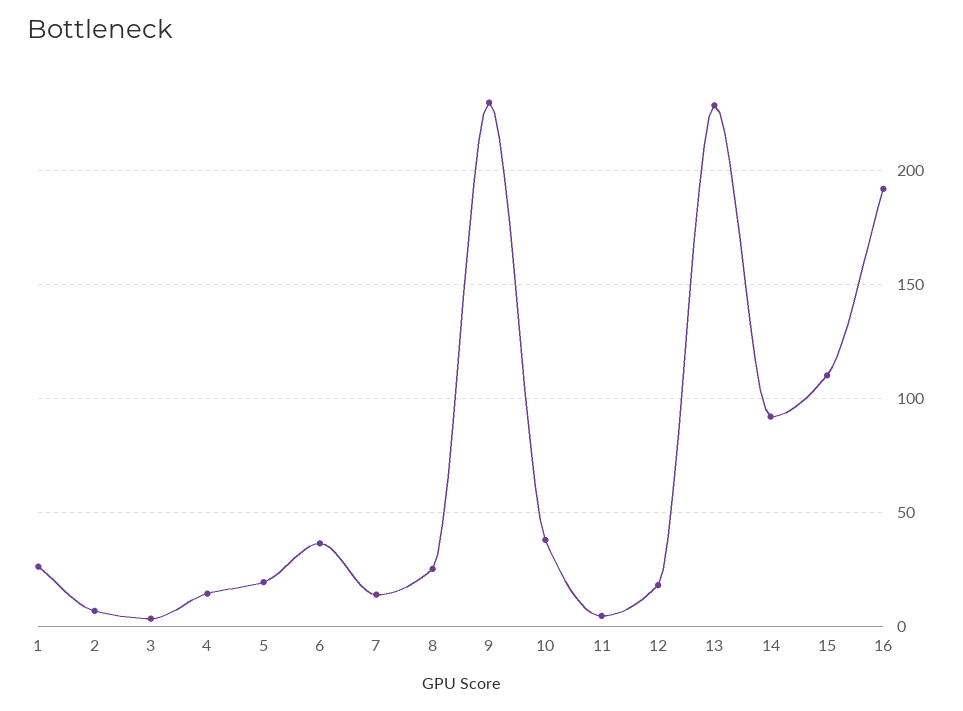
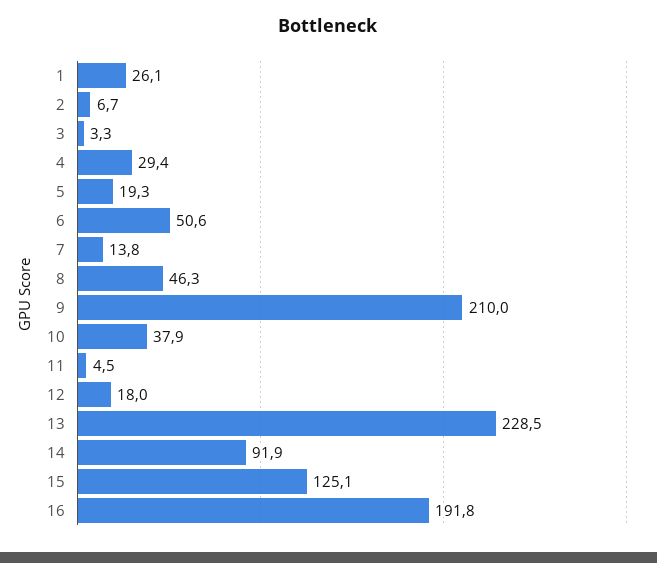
4: 15 -> 29.4
6: 35 -> 50.6
8: 25 -> 46.3
9: 230 -> 210
15: 110 -> 125.1

